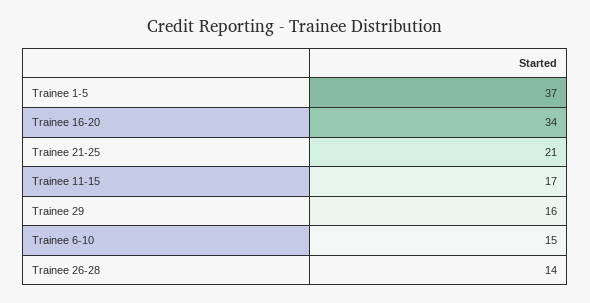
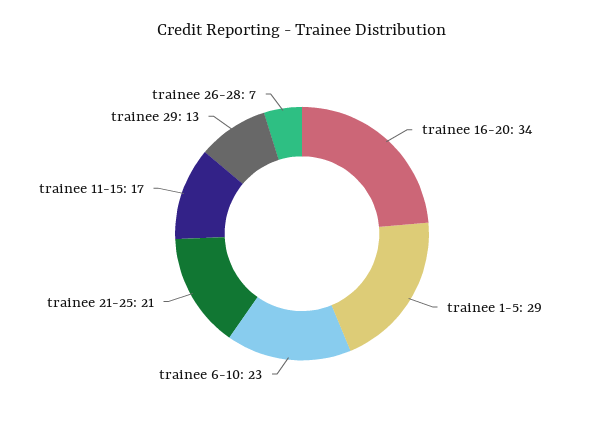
Trainee 1-5: 37 -> 29
Trainee 29: 16 -> 13
Trainee 6-10: 15 -> 23
Trainee 26-28: 14 -> 7

